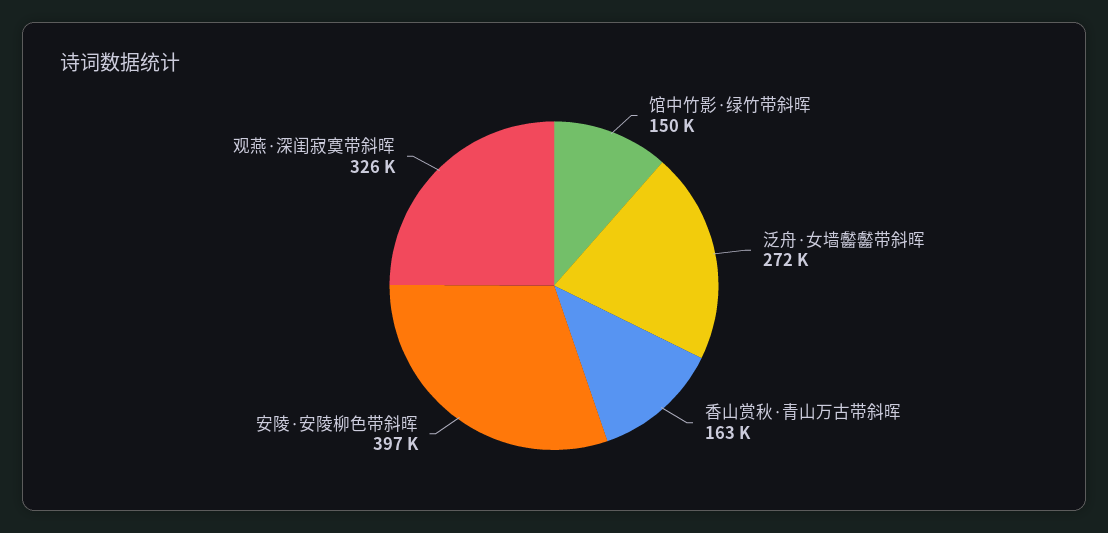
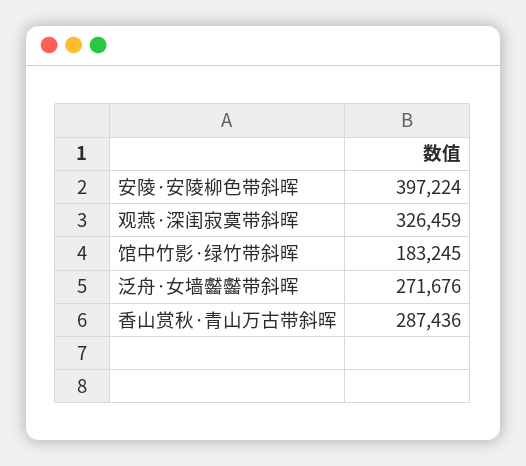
馆中竹影·绿竹带斜晖: 150000 -> 183245
香山赏秋·青山万古带斜晖: 163000 -> 287436

